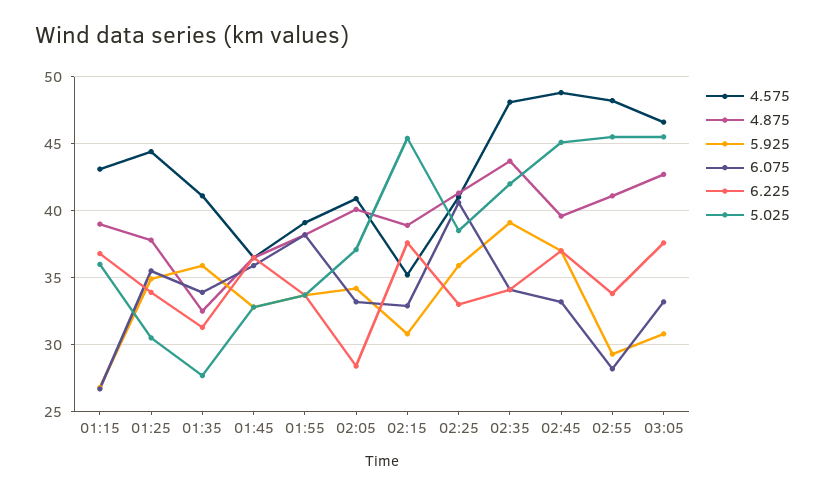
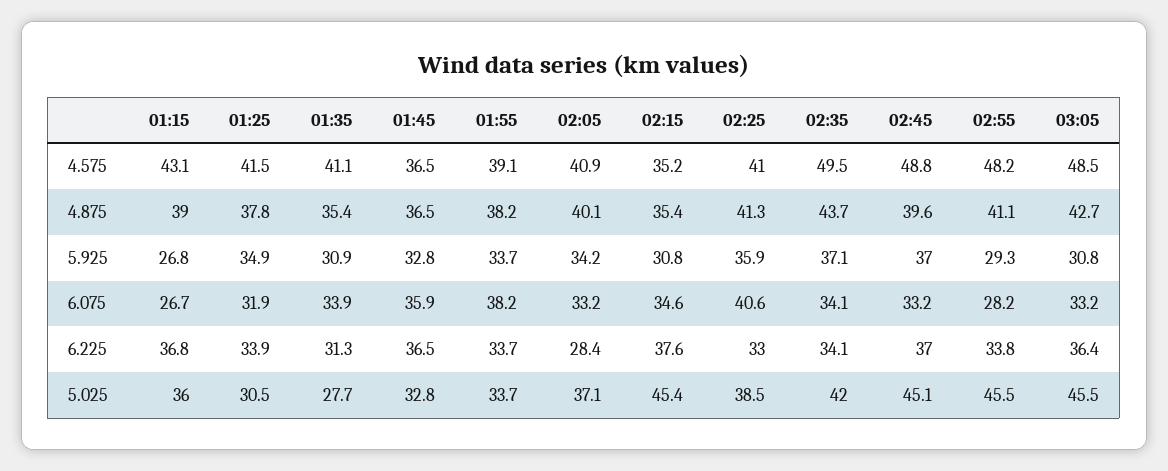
4.575, 01:25: 44.5 -> 41.5
6.075, 01:25: 35.5 -> 31.9
4.875, 01:35: 32.5 -> 35.4
5.925, 01:35: 36 -> 30.9
4.875, 02:15: 39 -> 35.4
6.075, 02:15: 33 -> 34.6
4.575, 02:35: 48 -> 49.5
5.925, 02:35: 39 -> 37.1
4.575, 03:05: 46.5 -> 48.5
6.225, 03:05: 37.5 -> 36.4

